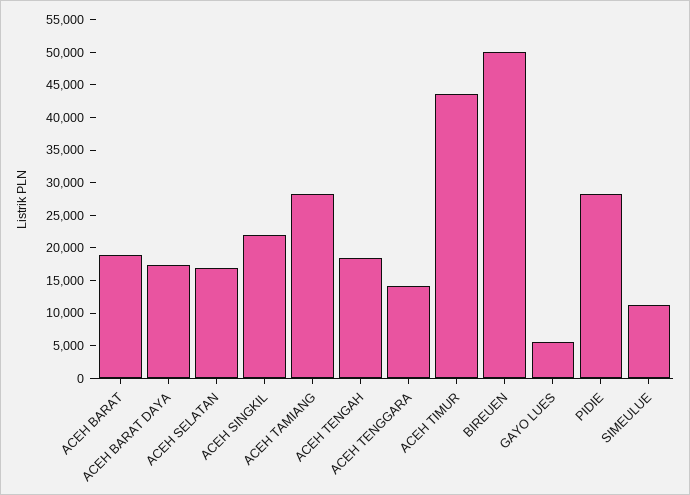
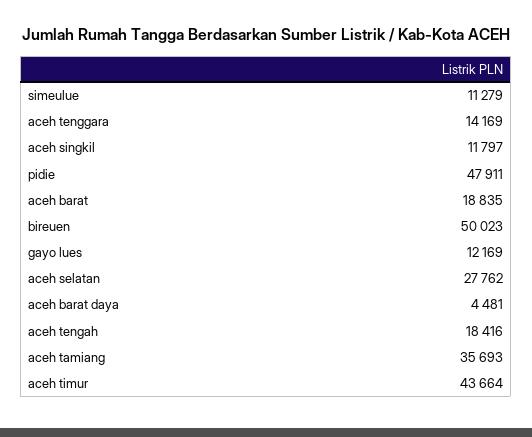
ACEH BARAT DAYA: 17500 -> 4481
ACEH SELATAN: 17500 -> 27762
ACEH SINGKIL: 22500 -> 11797
ACEH TAMIANG: 27500 -> 35693
GAYO LUES: 5000 -> 12169
PIDIE: 27500 -> 47911

